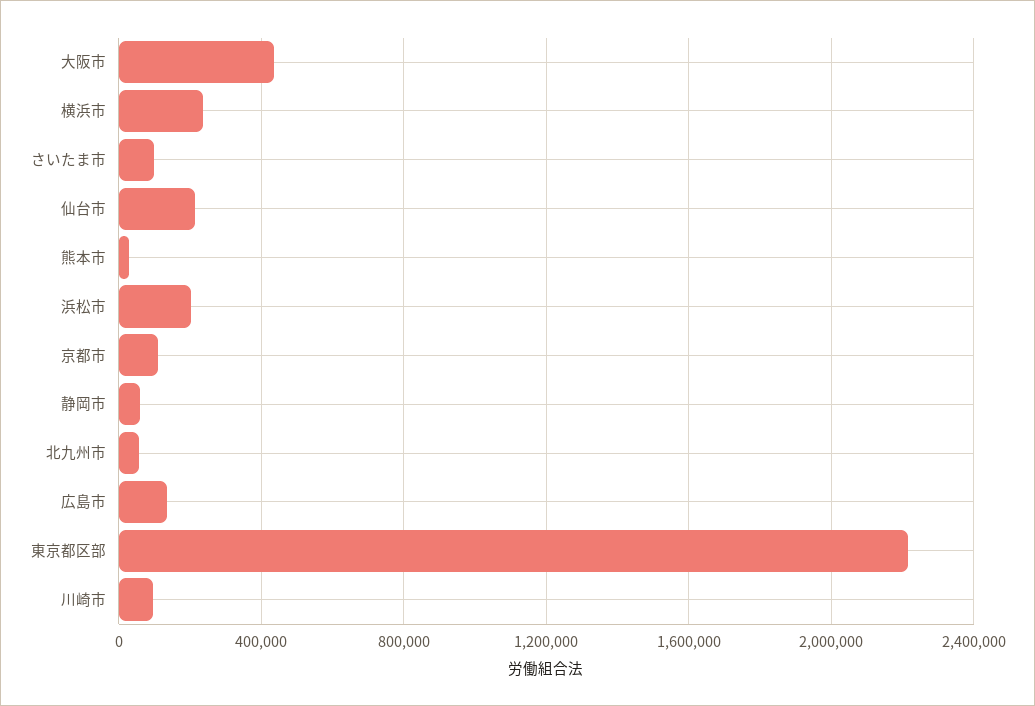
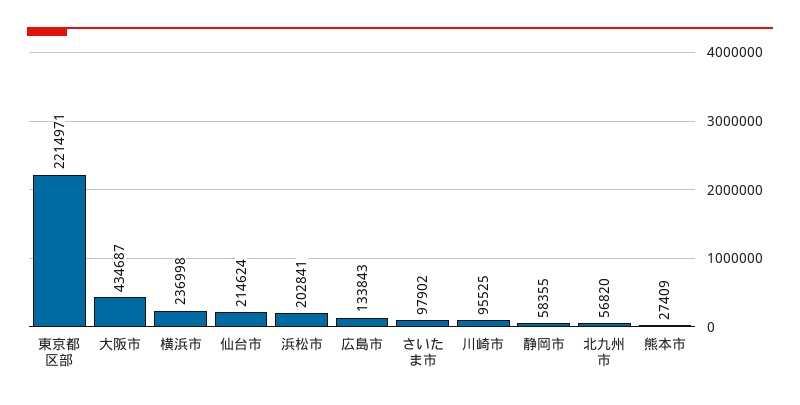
京都市: 100000 -> none

